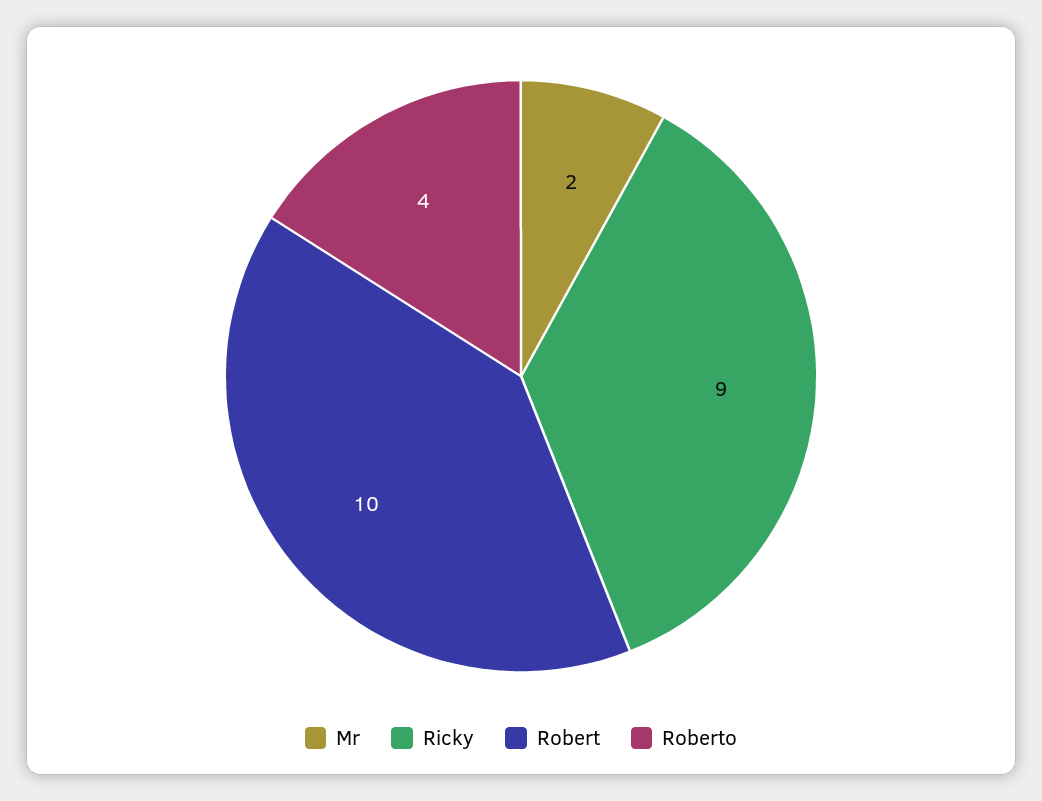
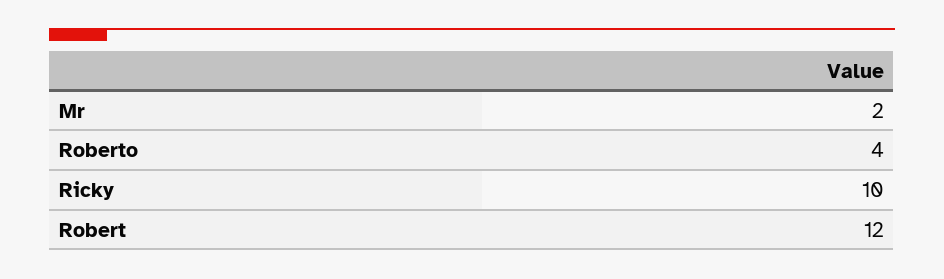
Ricky: 9 -> 10
Robert: 10 -> 12

